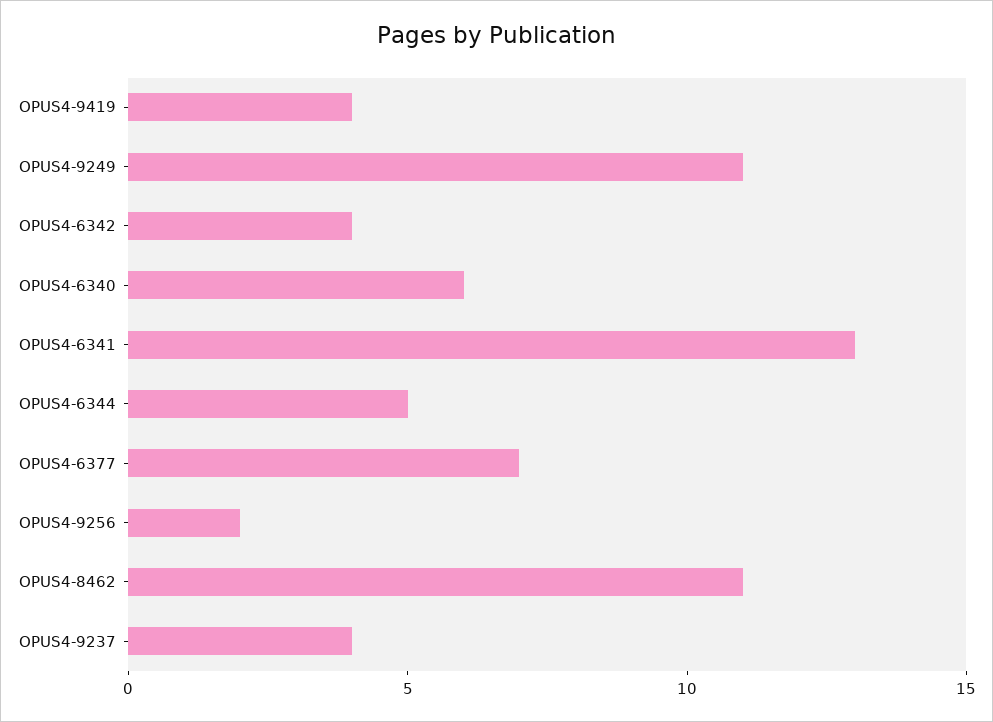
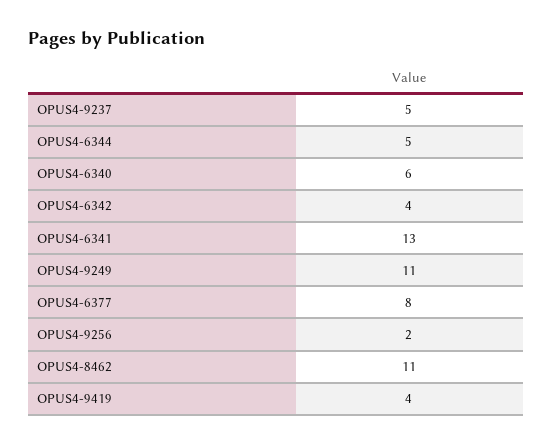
OPUS4-6377: 7 -> 8
OPUS4-9237: 4 -> 5

